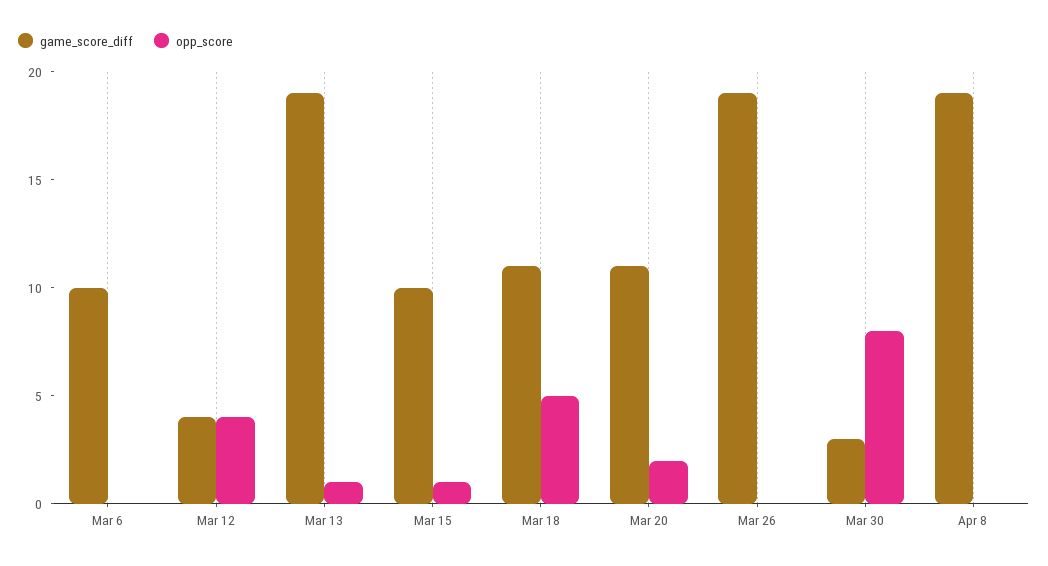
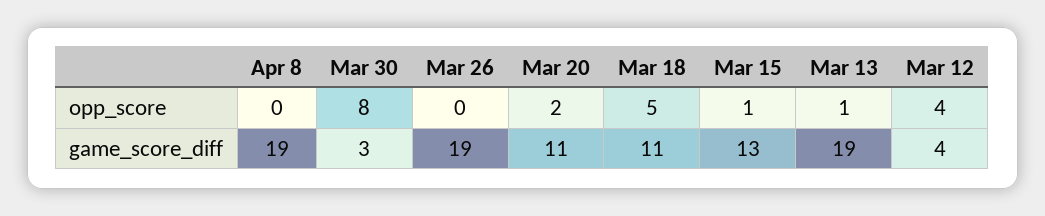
game_score_diff, Mar 6: 10 -> none
opp_score, Mar 6: 0 -> none
game_score_diff, Mar 15: 10 -> 13

